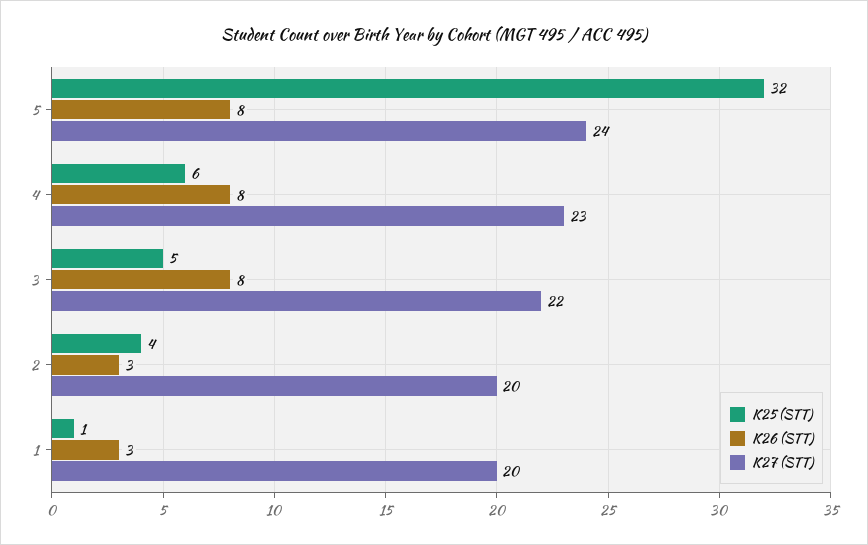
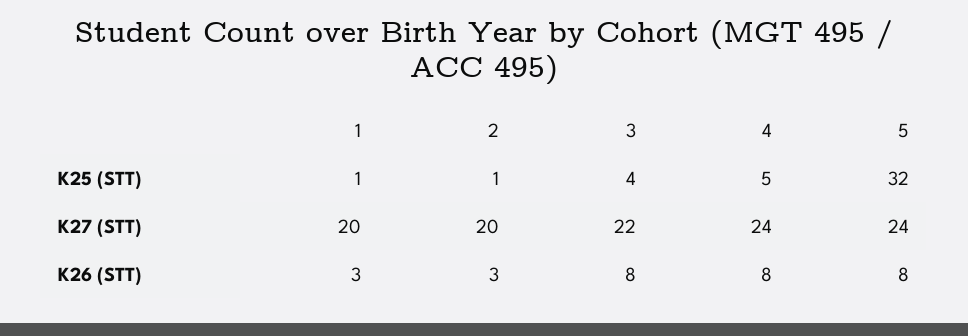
K25 (STT), 4: 6 -> 5
K27 (STT), 4: 23 -> 24
K25 (STT), 3: 5 -> 4
K25 (STT), 2: 4 -> 1

